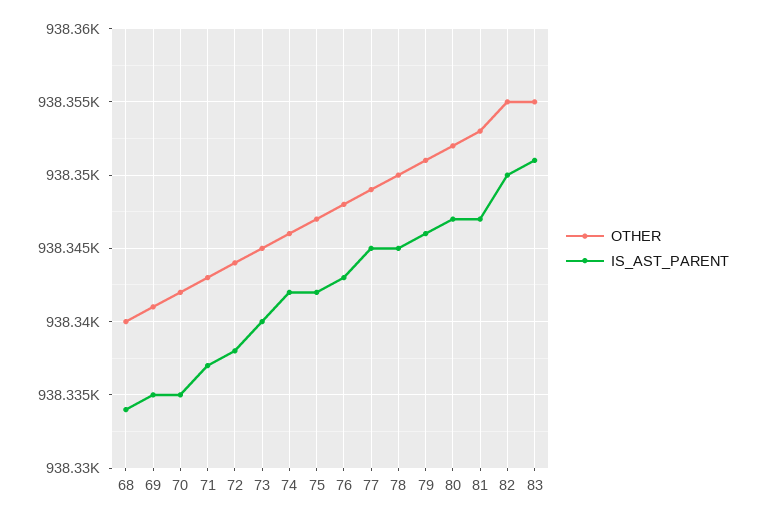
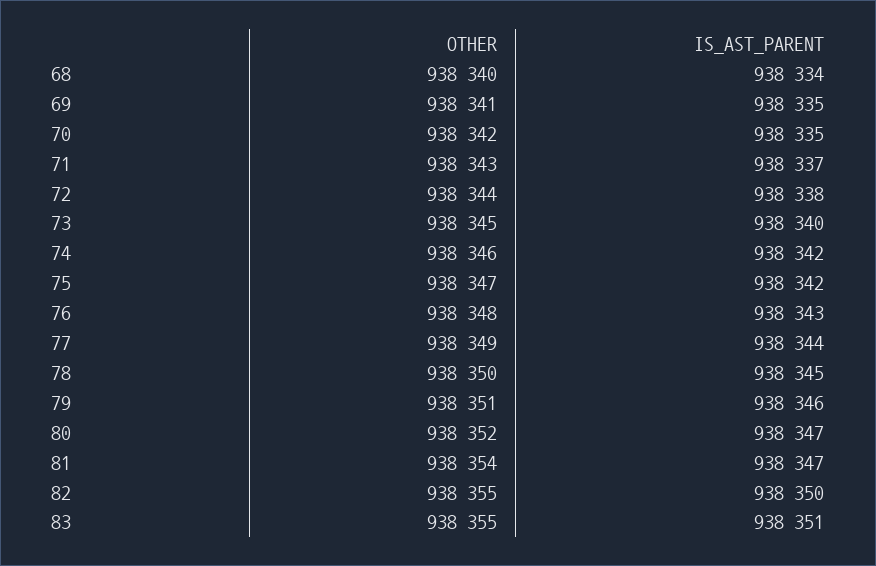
IS_AST_PARENT, 77: 938345 -> 938344
OTHER, 81: 938353 -> 938354

